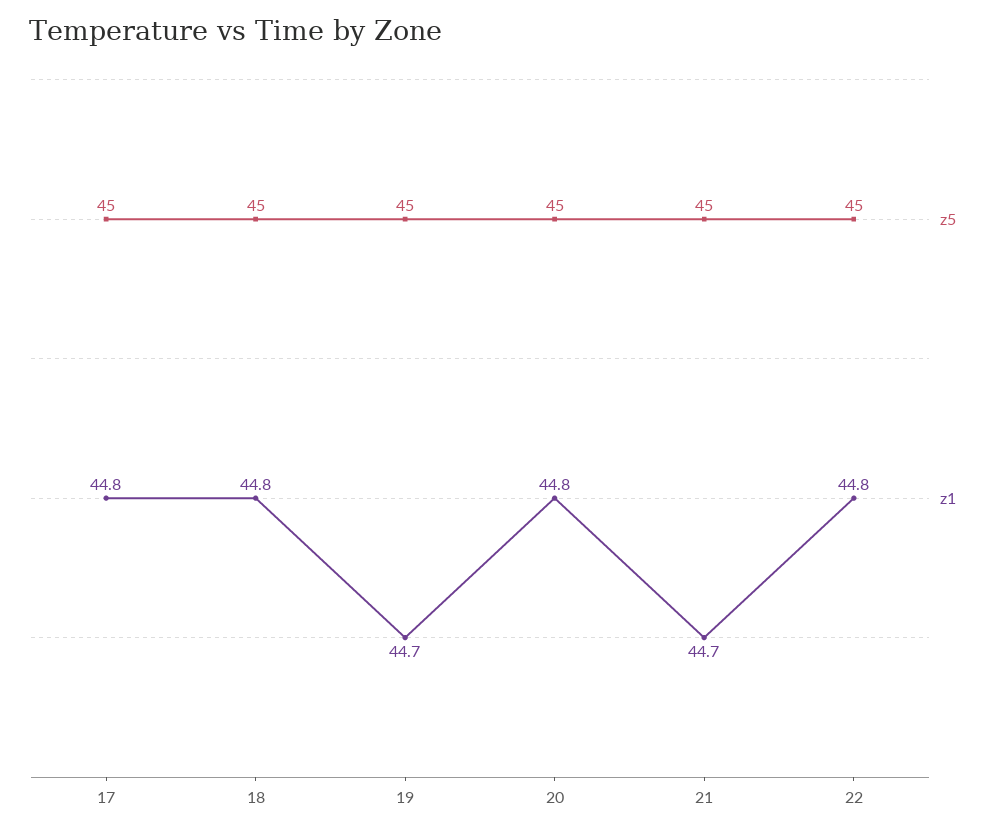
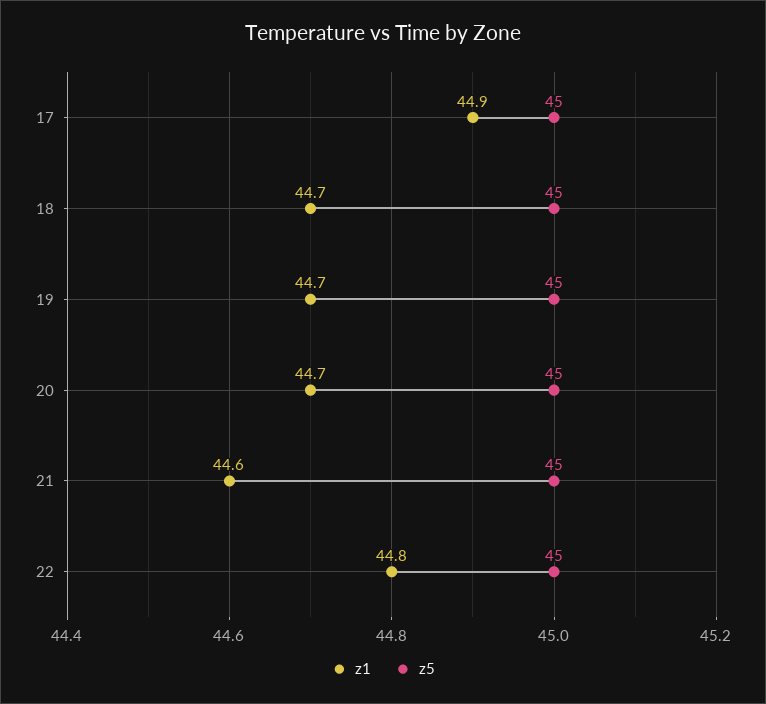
z1, 17: 44.8 -> 44.9
z1, 18: 44.8 -> 44.7
z1, 20: 44.8 -> 44.7
z1, 21: 44.7 -> 44.6

